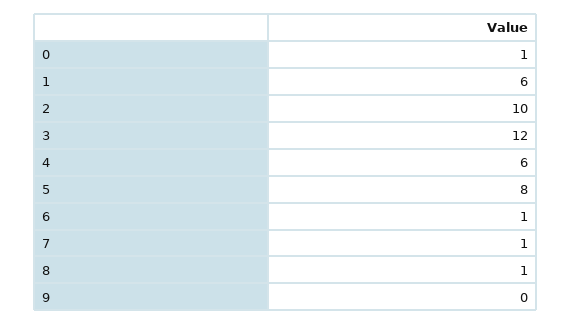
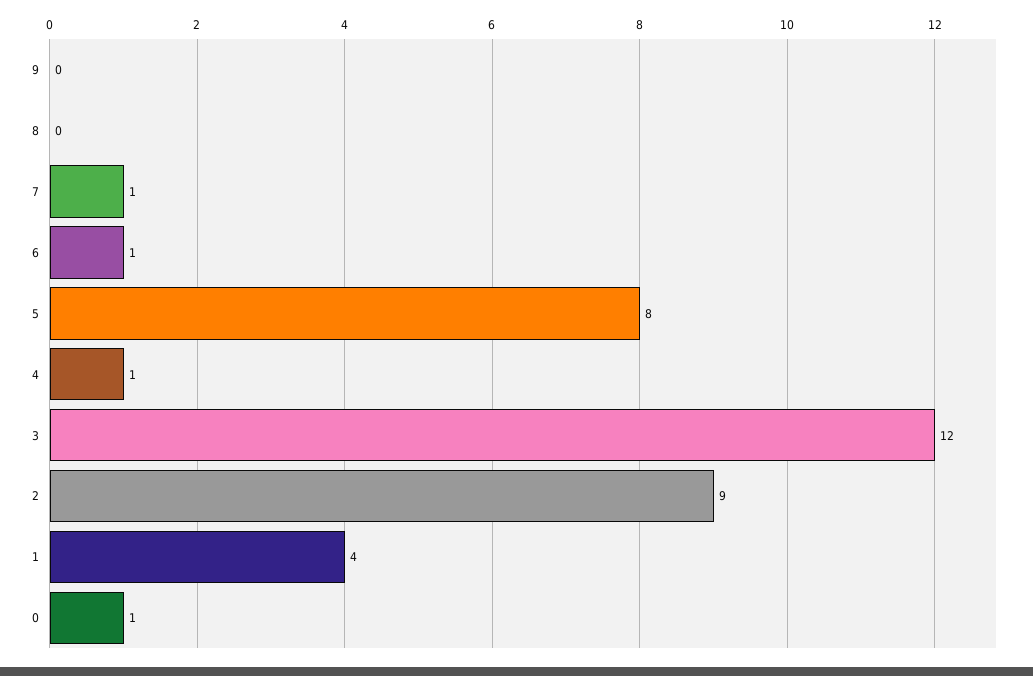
1: 6 -> 4
2: 10 -> 9
4: 6 -> 1
8: 1 -> 0

